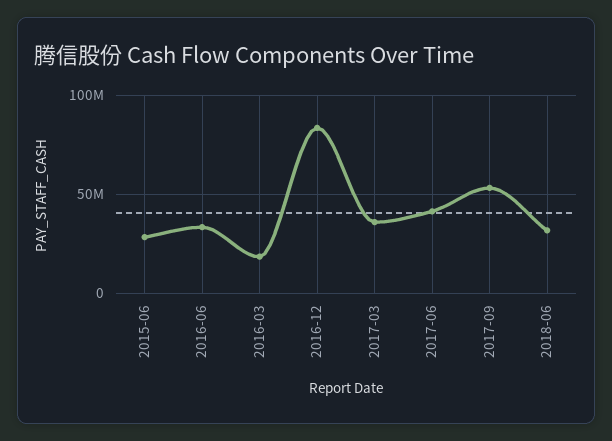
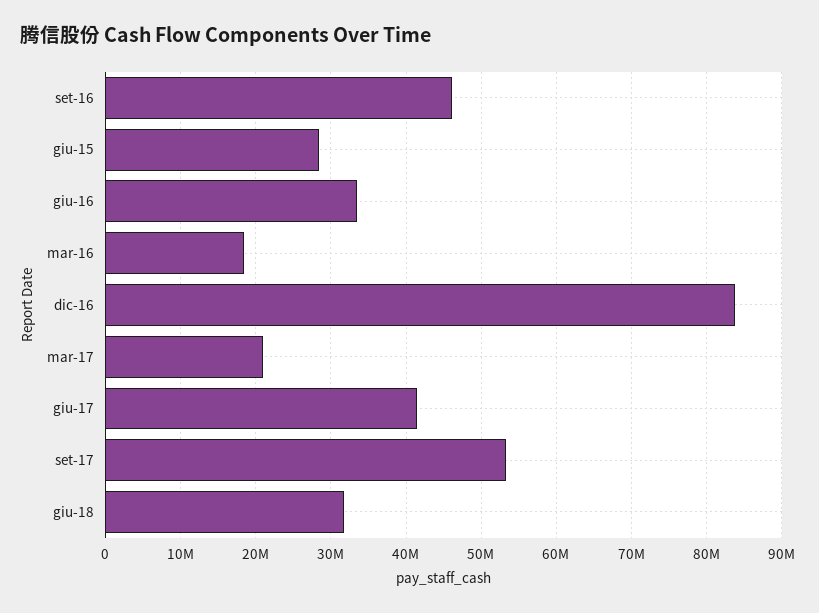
2017-03: 35000000 -> 21000000
set-16: none -> 46000000

